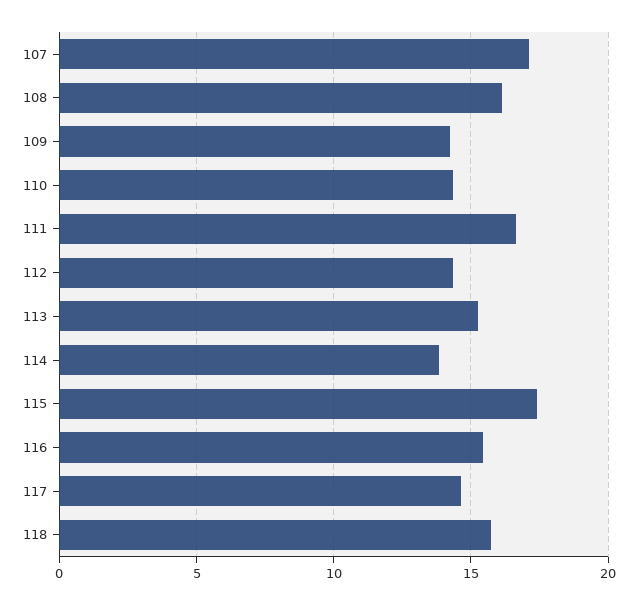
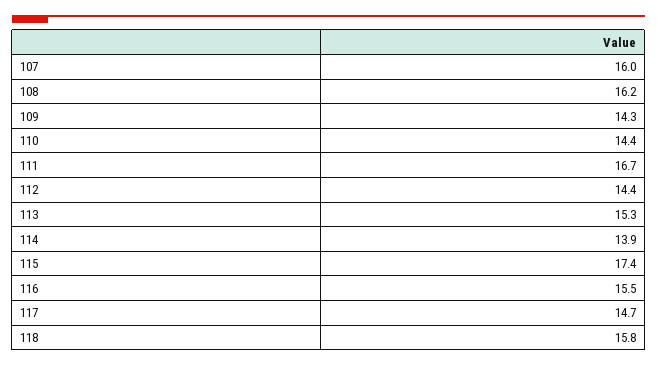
107: 17 -> 16

